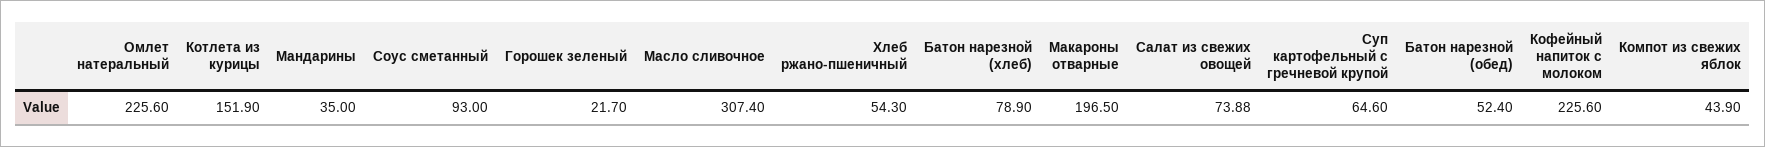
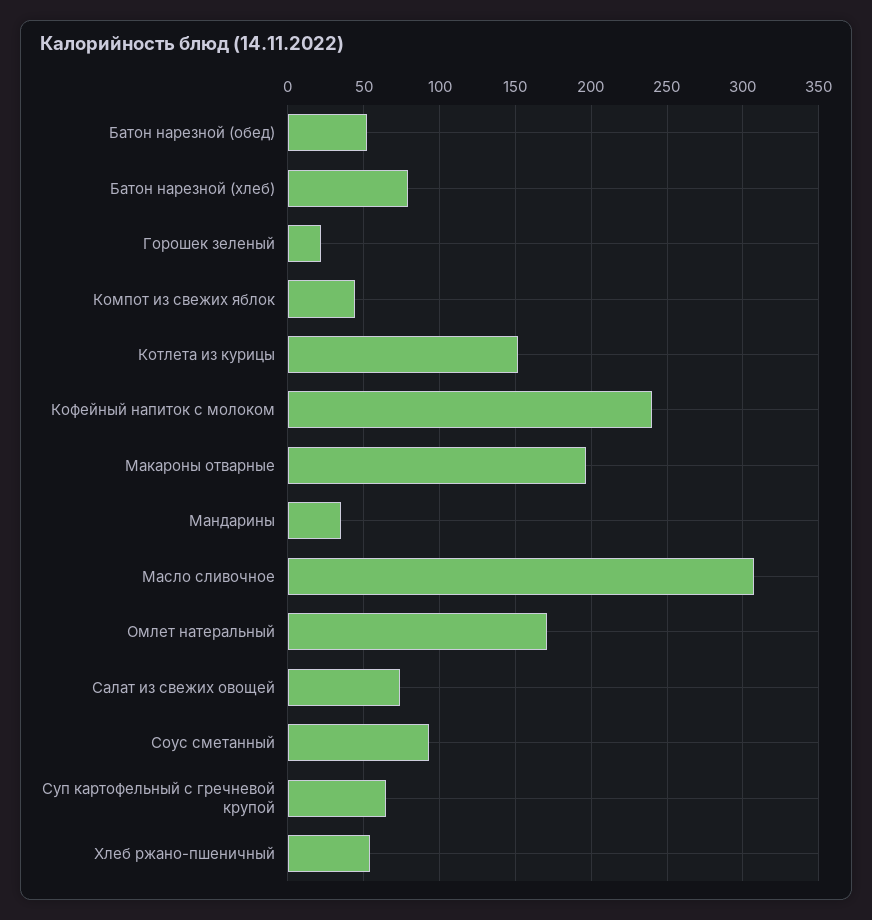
Омлет натеральный: 225.6 -> 170
Кофейный напиток с молоком: 225.6 -> 240

